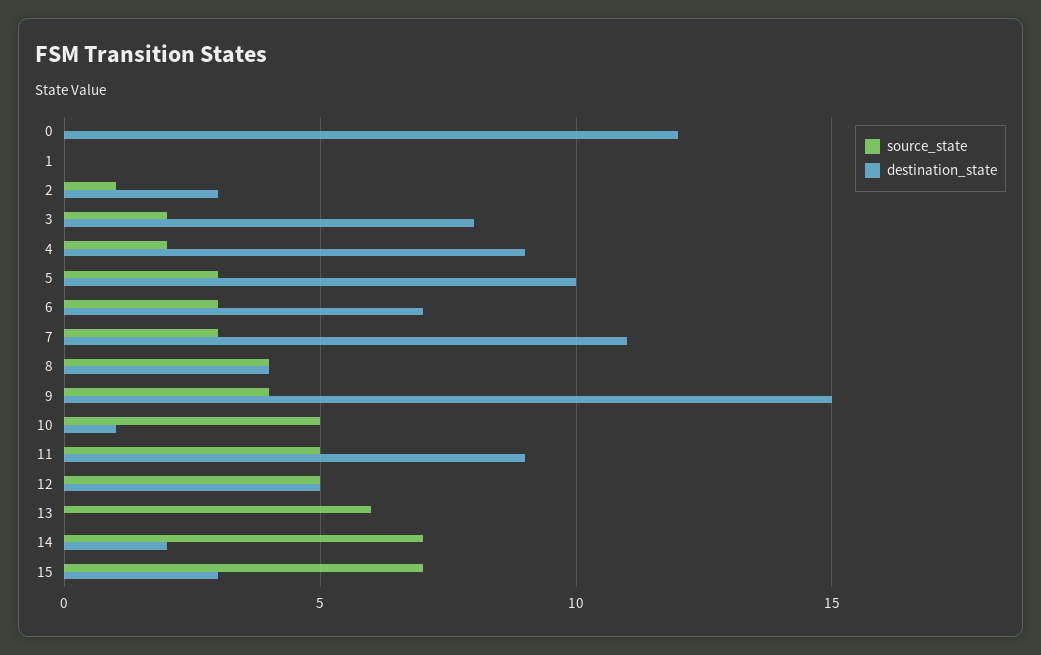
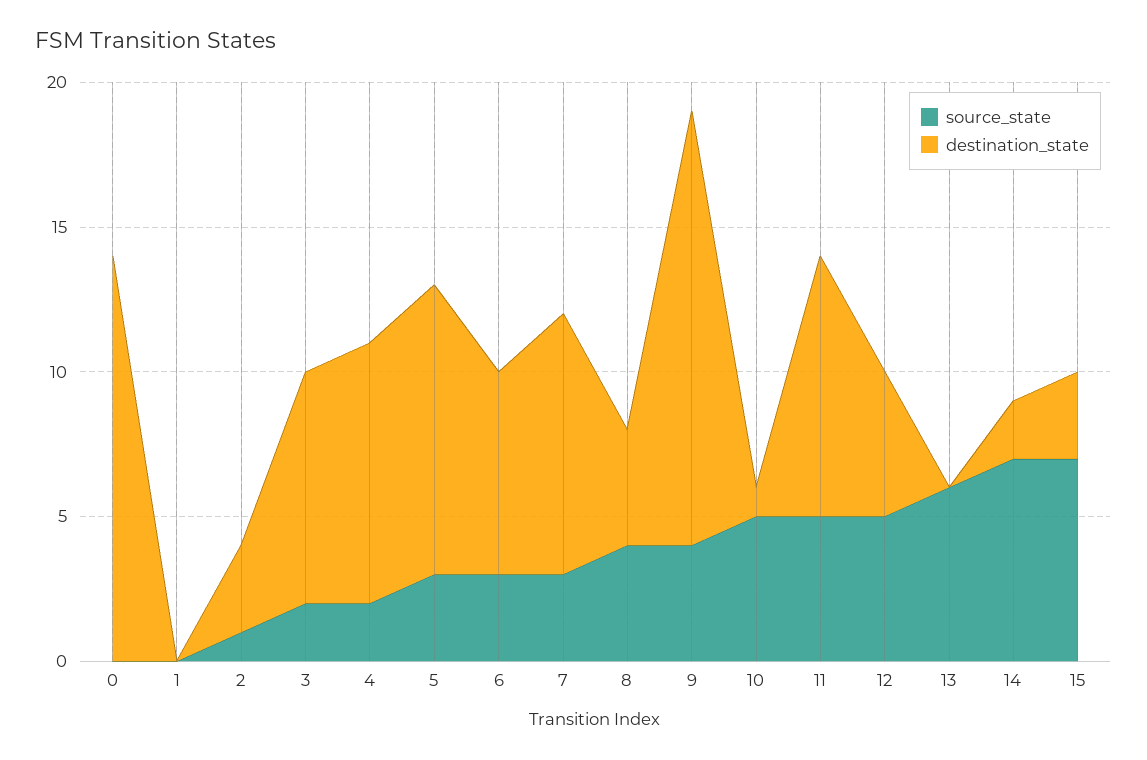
destination_state, 0: 12 -> 14
destination_state, 7: 11 -> 9

